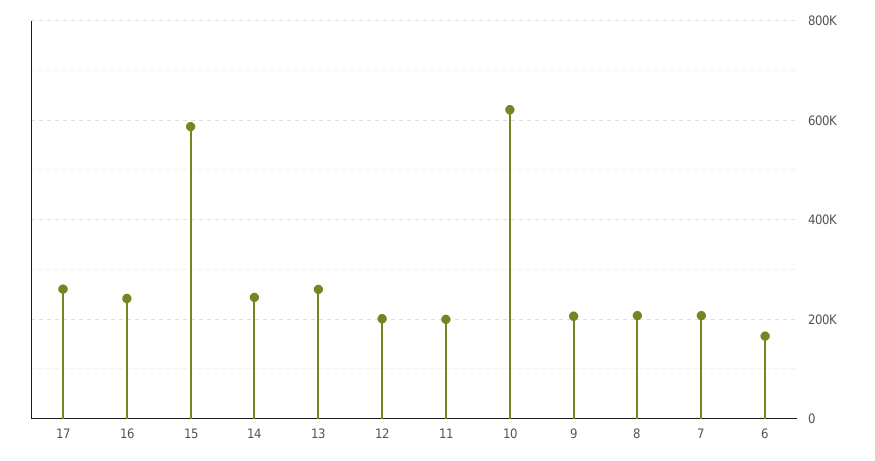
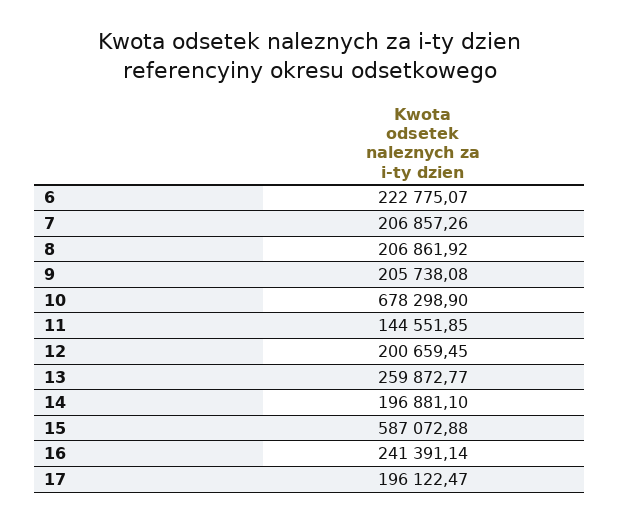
17: 260000 -> 196122.47
14: 240000 -> 196881.1
11: 200000 -> 144551.85
10: 620000 -> 678298.9
6: 160000 -> 222775.07

